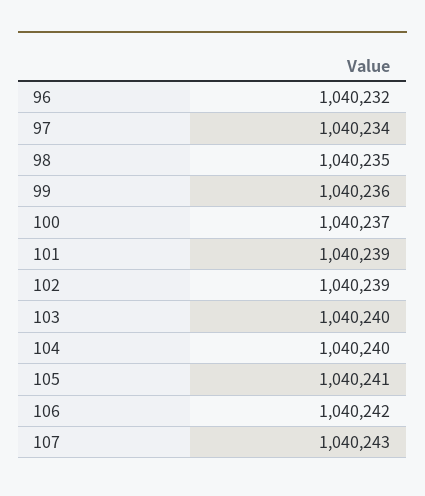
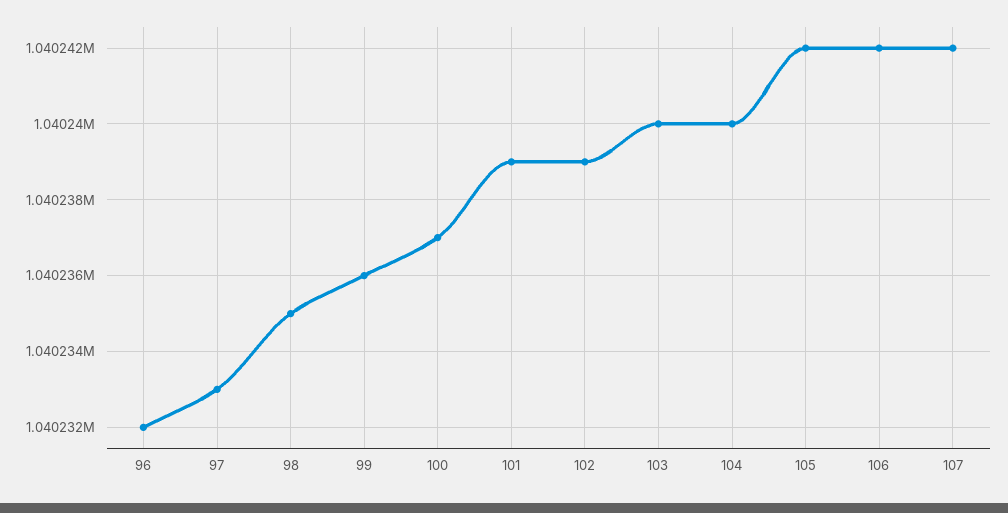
97: 1040234 -> 1040233
105: 1040241 -> 1040242
107: 1040243 -> 1040242

